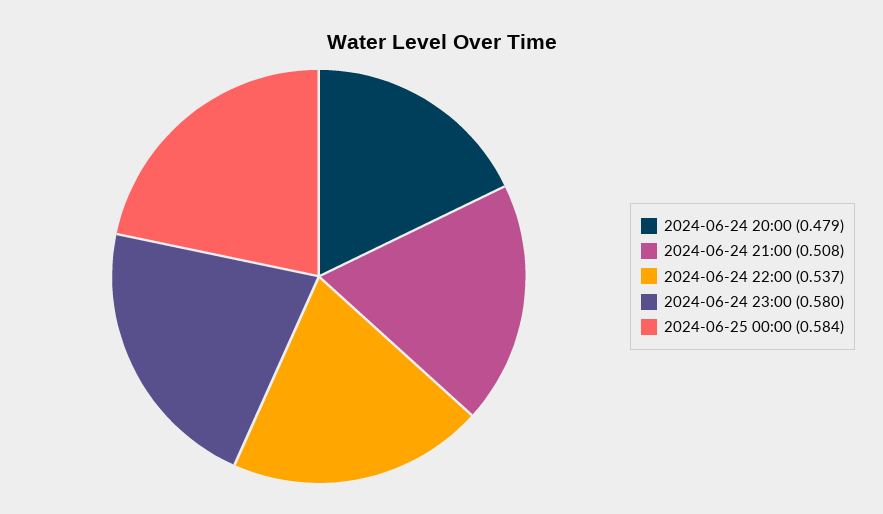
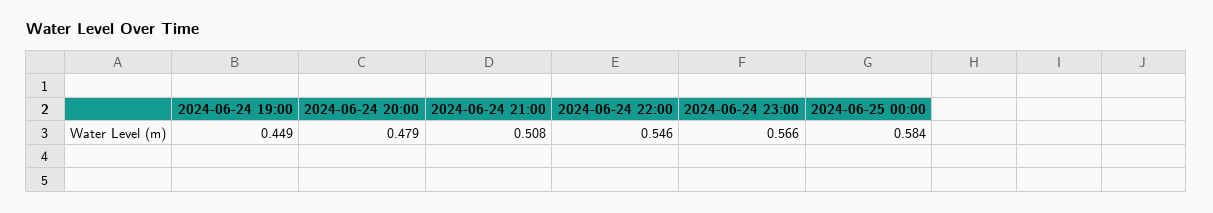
2024-06-24 22:00: 0.537 -> 0.546
2024-06-24 23:00: 0.58 -> 0.566
2024-06-24 19:00: none -> 0.449

